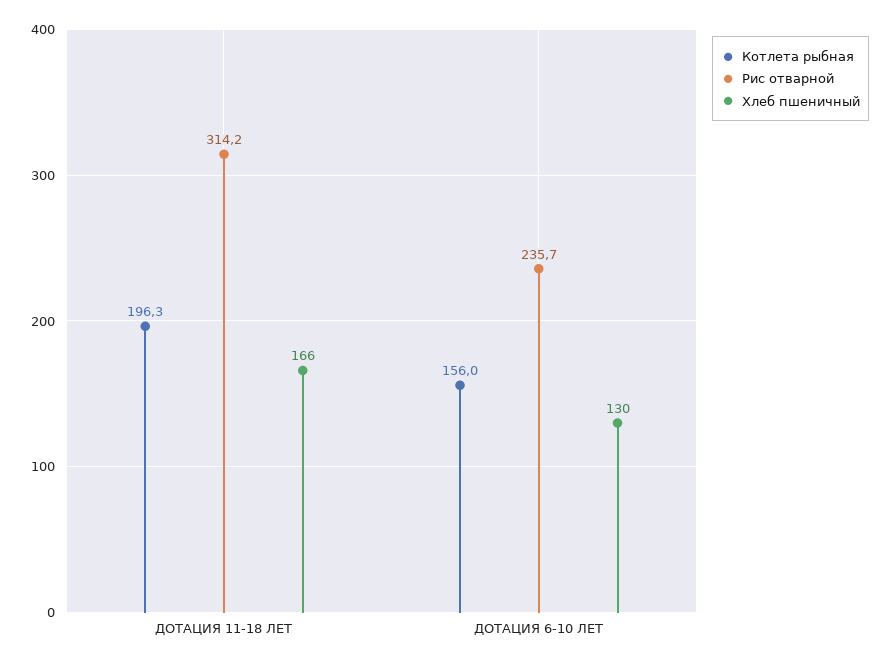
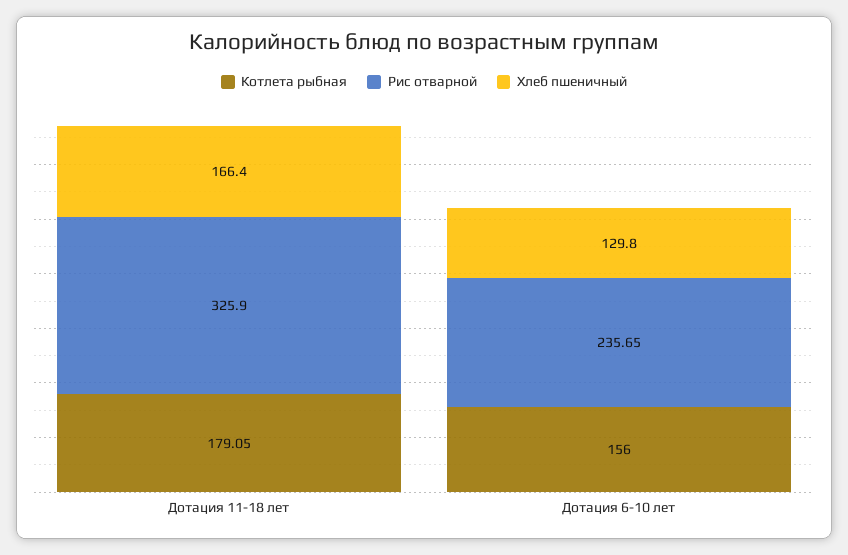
Котлета рыбная, ДОТАЦИЯ 11-18 ЛЕТ: 196.3 -> 179.05
Рис отварной, ДОТАЦИЯ 11-18 ЛЕТ: 314.2 -> 325.9

